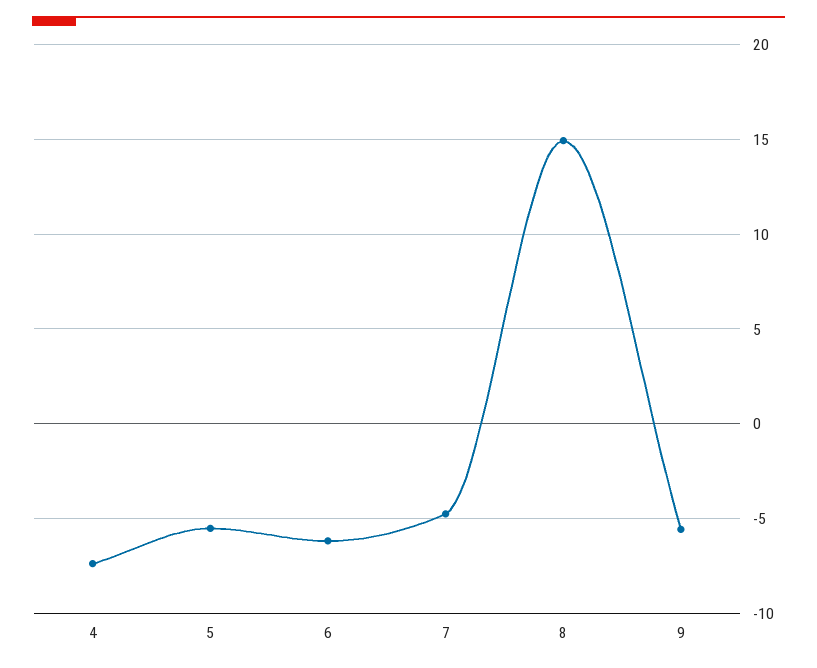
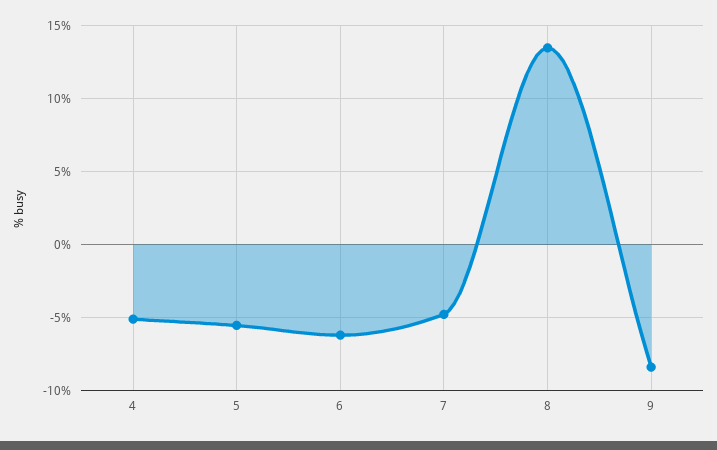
4: -7.5 -> -5
8: 15 -> 13.5
9: -5.5 -> -8.5

